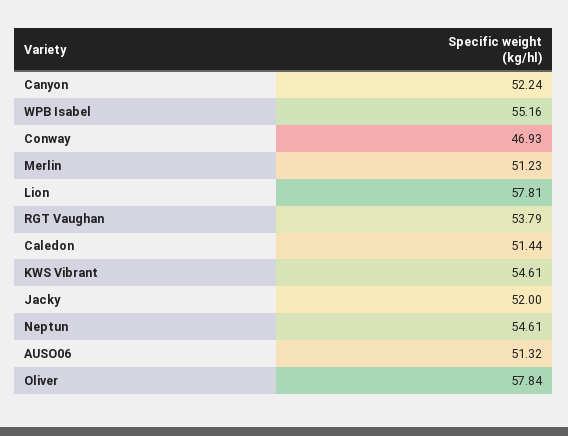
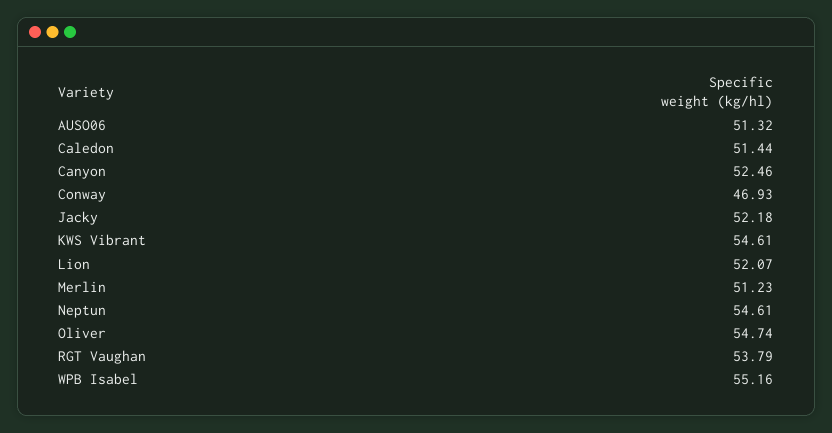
Canyon: 52.24 -> 52.46
Lion: 57.81 -> 52.07
Jacky: 52 -> 52.18
Oliver: 57.84 -> 54.74

